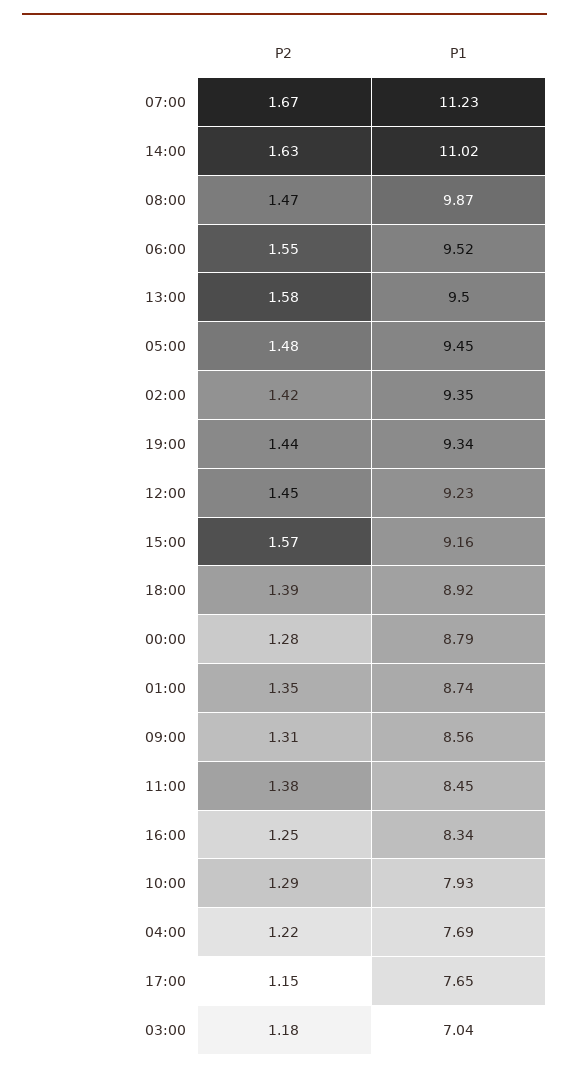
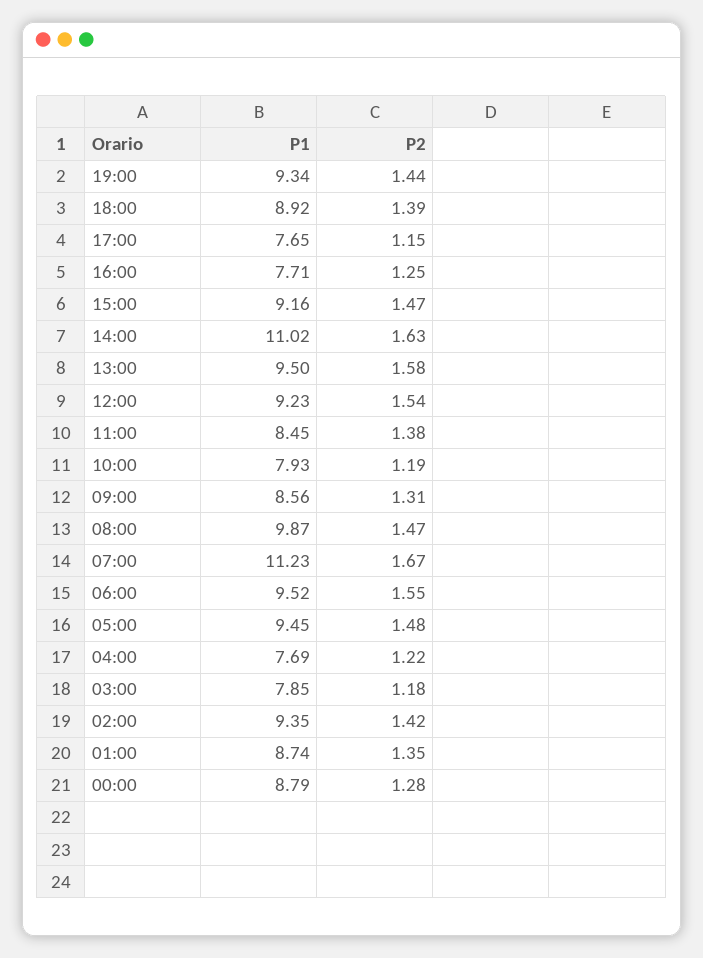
P2, 12:00: 1.45 -> 1.54
P2, 15:00: 1.57 -> 1.47
P1, 16:00: 8.34 -> 7.71
P2, 10:00: 1.29 -> 1.19
P1, 03:00: 7.04 -> 7.85

